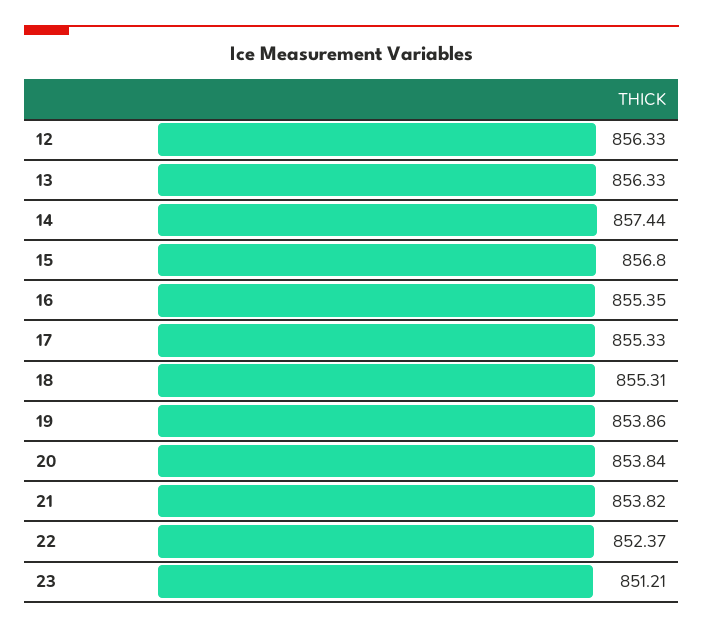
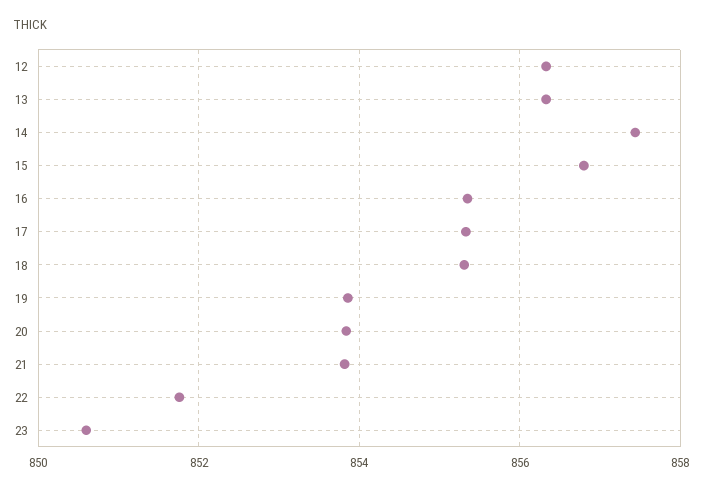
22: 852.37 -> 851.8
23: 851.21 -> 850.6

